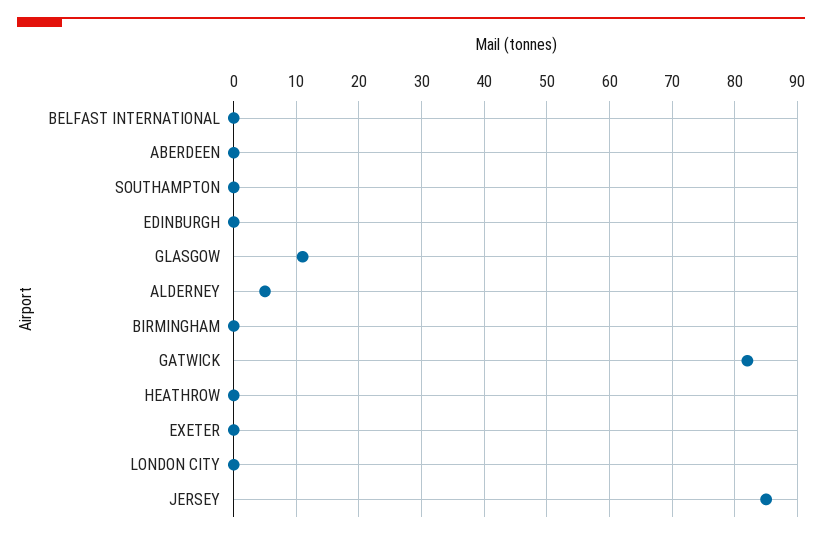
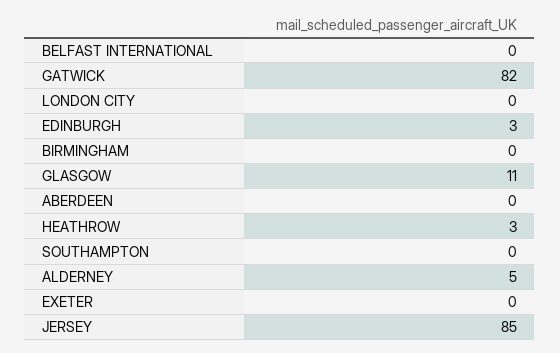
EDINBURGH: 0 -> 3
HEATHROW: 0 -> 3

